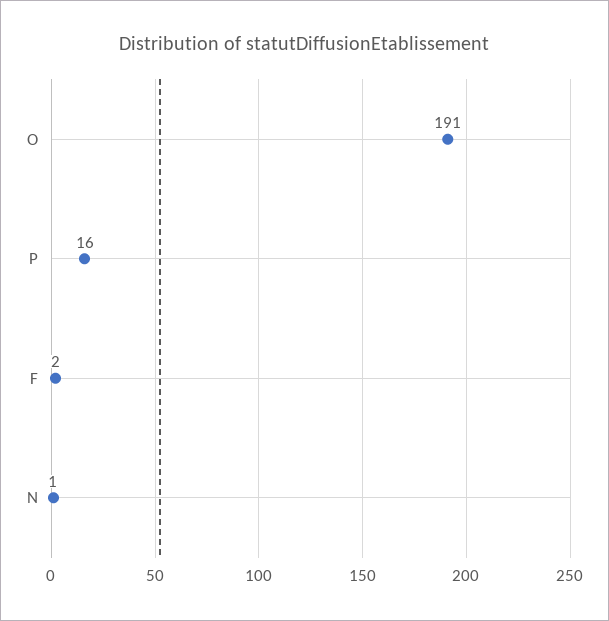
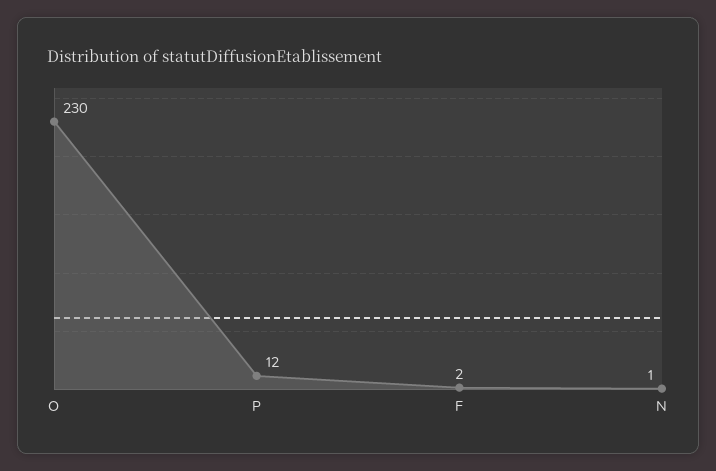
O: 191 -> 230
P: 16 -> 12

